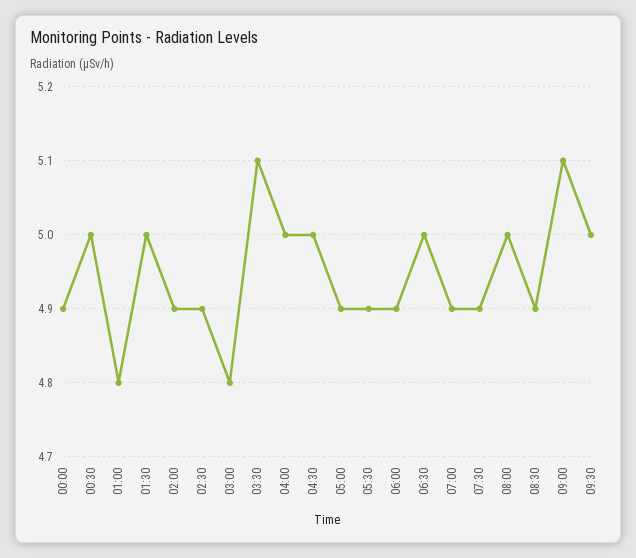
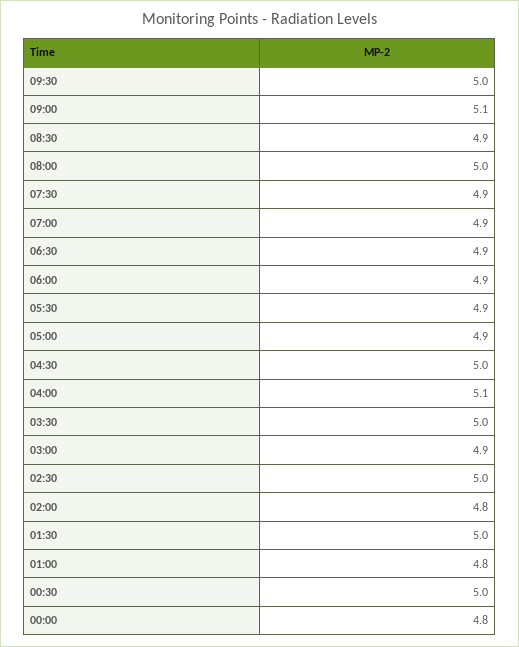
00:00: 4.9 -> 4.8
02:00: 4.9 -> 4.8
02:30: 4.9 -> 5
03:00: 4.8 -> 4.9
03:30: 5.1 -> 5
04:00: 5 -> 5.1
06:30: 5 -> 4.9

